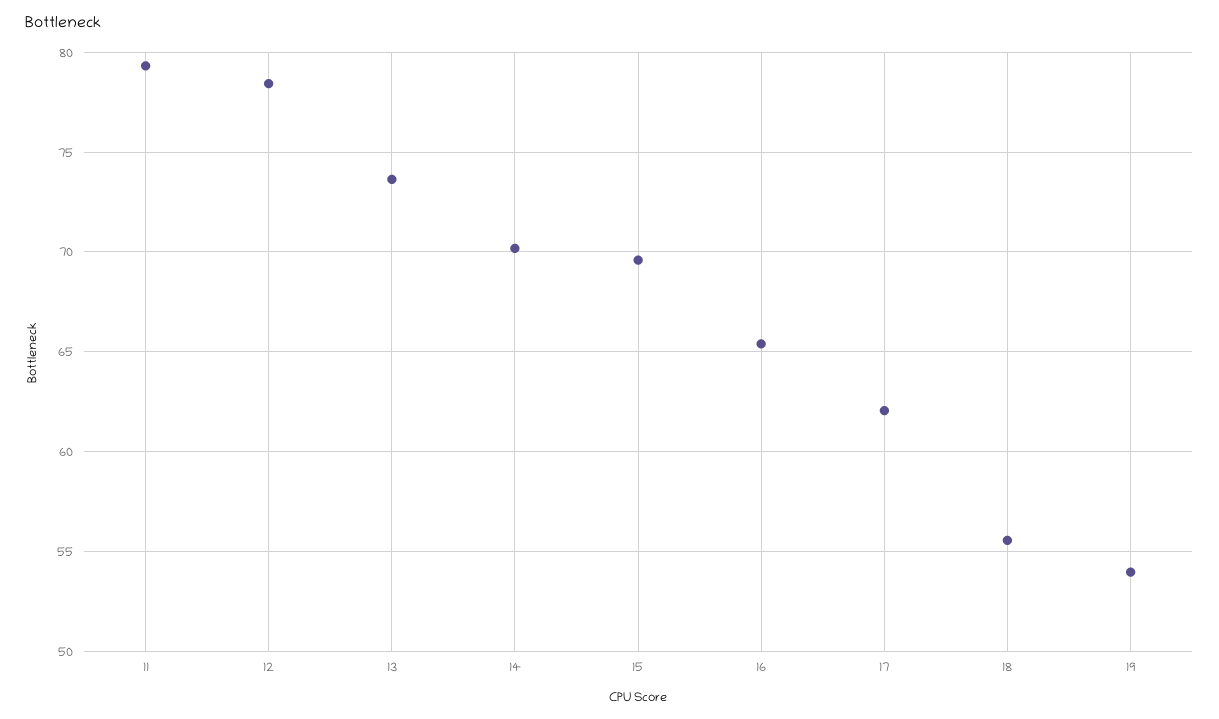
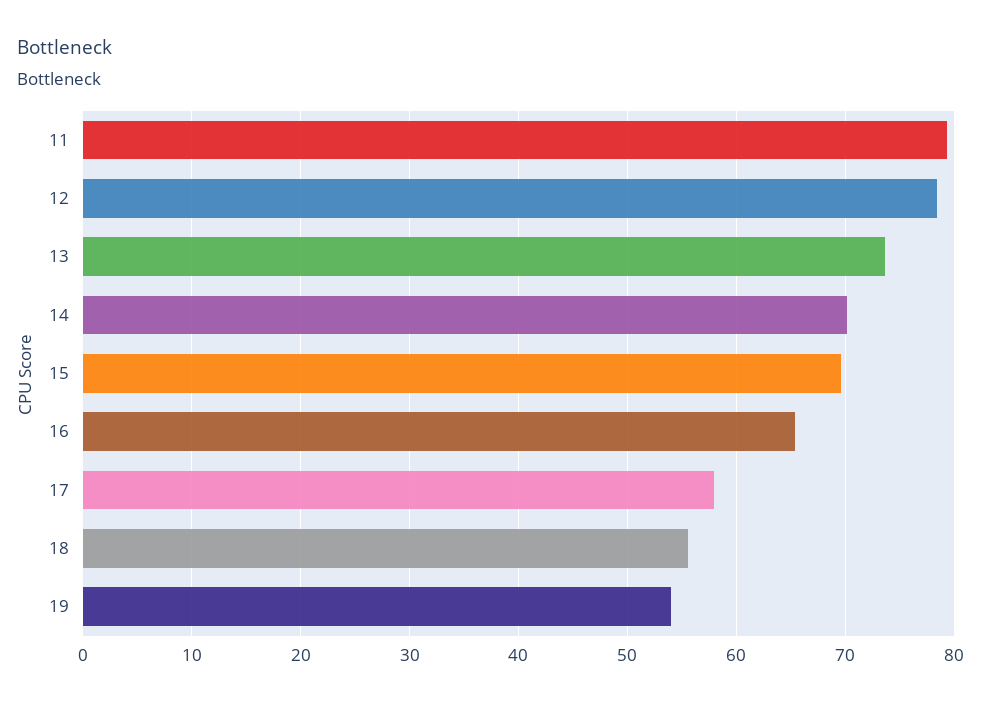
17: 62 -> 58

